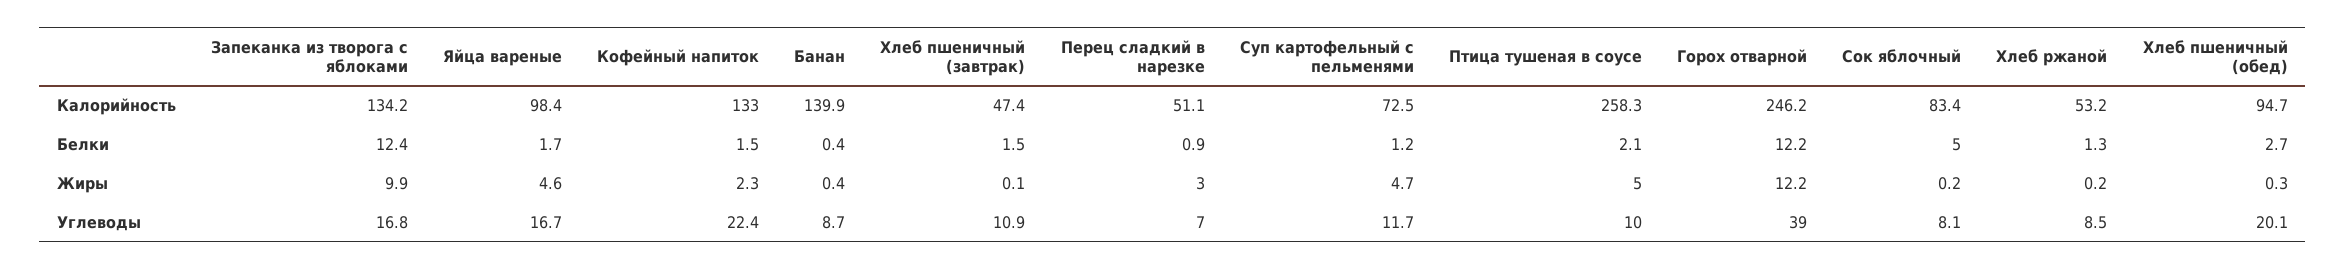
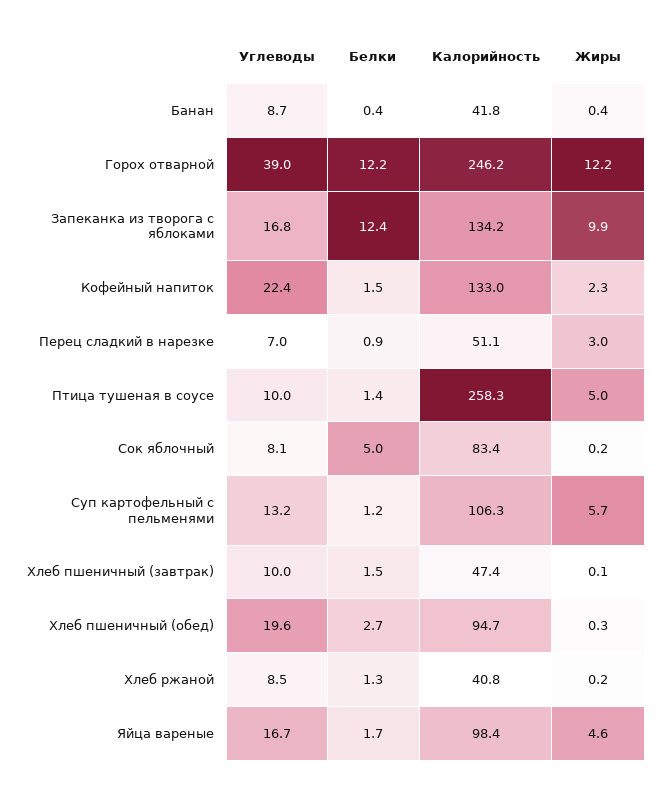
Банан, Калорийность: 139.9 -> 41.8
Суп картофельный с пельменями, Калорийность: 72.5 -> 106.3
Хлеб ржаной, Калорийность: 53.2 -> 40.8
Птица тушеная в соусе, Белки: 2.1 -> 1.4
Суп картофельный с пельменями, Жиры: 4.7 -> 5.7
Хлеб пшеничный (завтрак), Углеводы: 10.9 -> 10
Суп картофельный с пельменями, Углеводы: 11.7 -> 13.2
Хлеб пшеничный (обед), Углеводы: 20.1 -> 19.6

